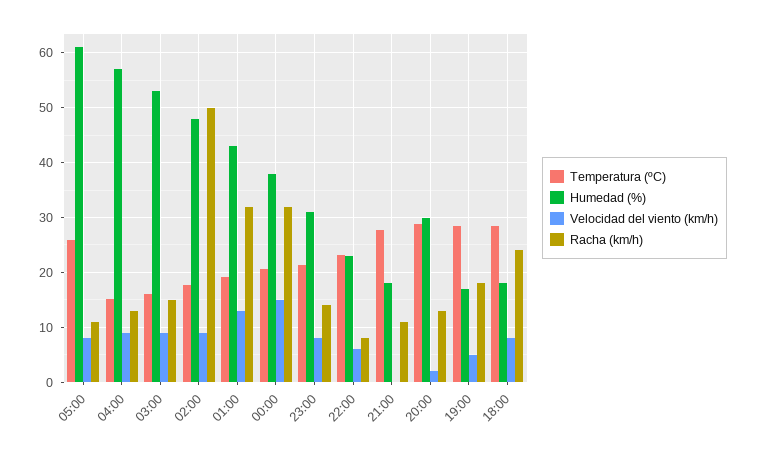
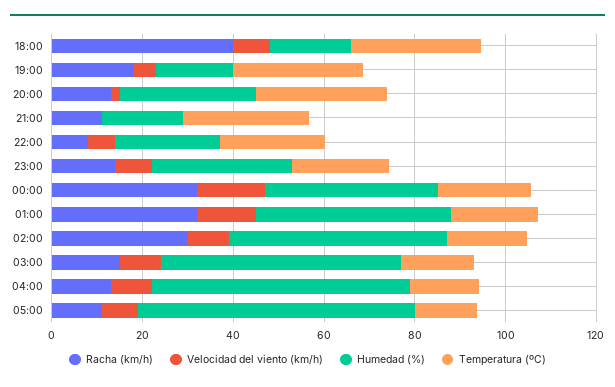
Temperatura (ºC), 05:00: 26 -> 15
Racha (km/h), 02:00: 50 -> 30
Racha (km/h), 18:00: 24 -> 40

